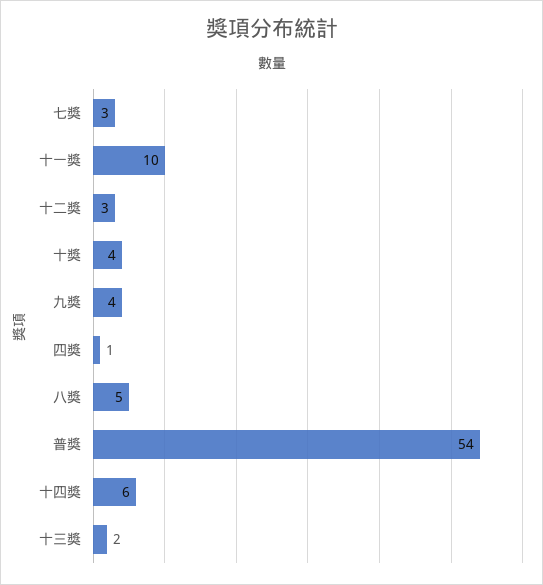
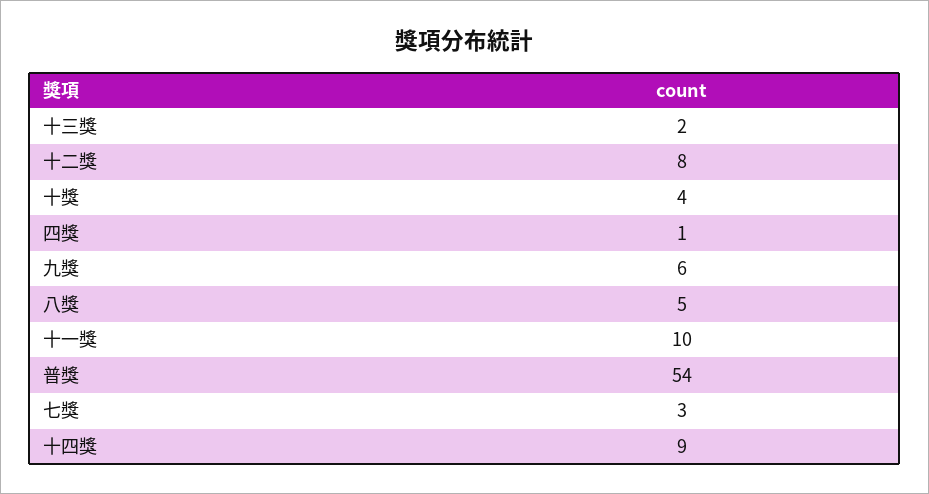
十二獎: 3 -> 8
九獎: 4 -> 6
十四獎: 6 -> 9

